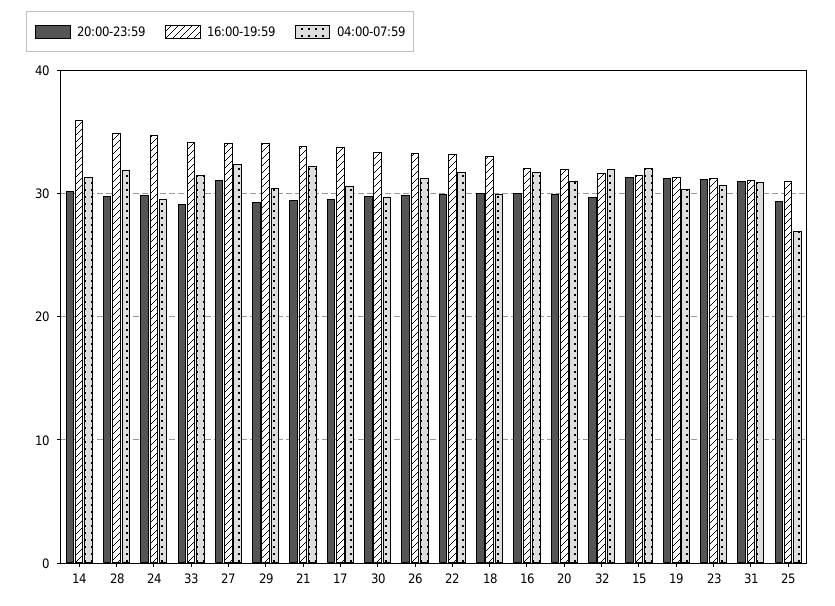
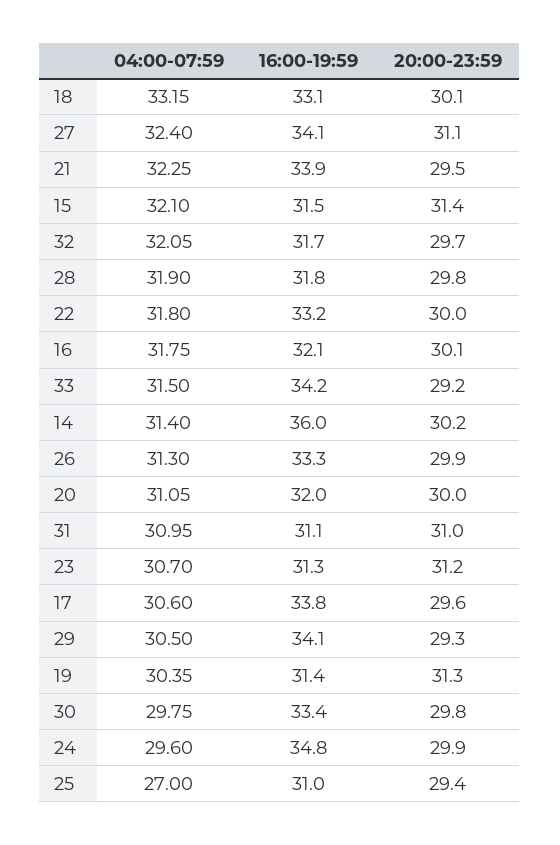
16:00-19:59, 28: 35 -> 31.8
04:00-07:59, 18: 30 -> 33.15

